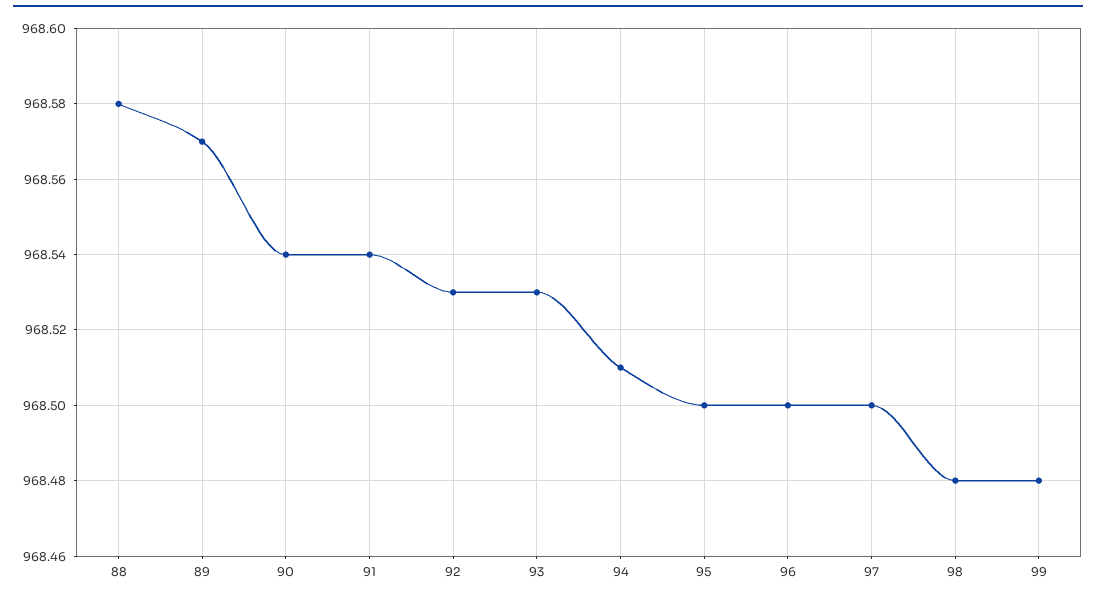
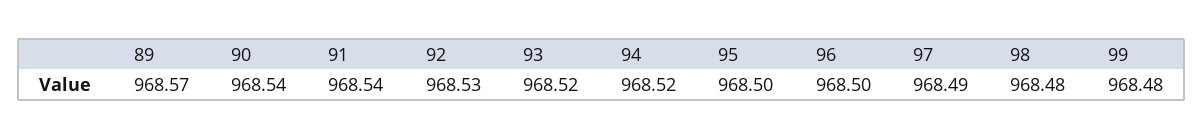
88: 968.58 -> none
93: 968.53 -> 968.52
94: 968.51 -> 968.52
97: 968.5 -> 968.49

